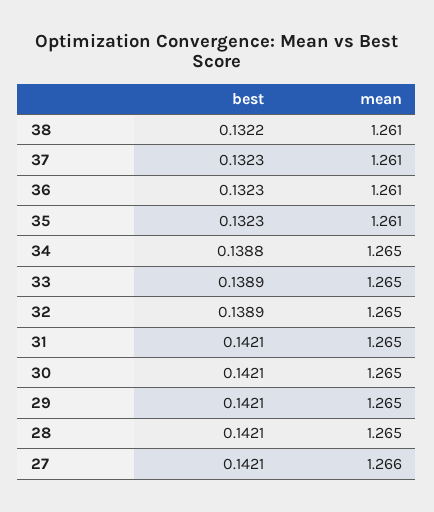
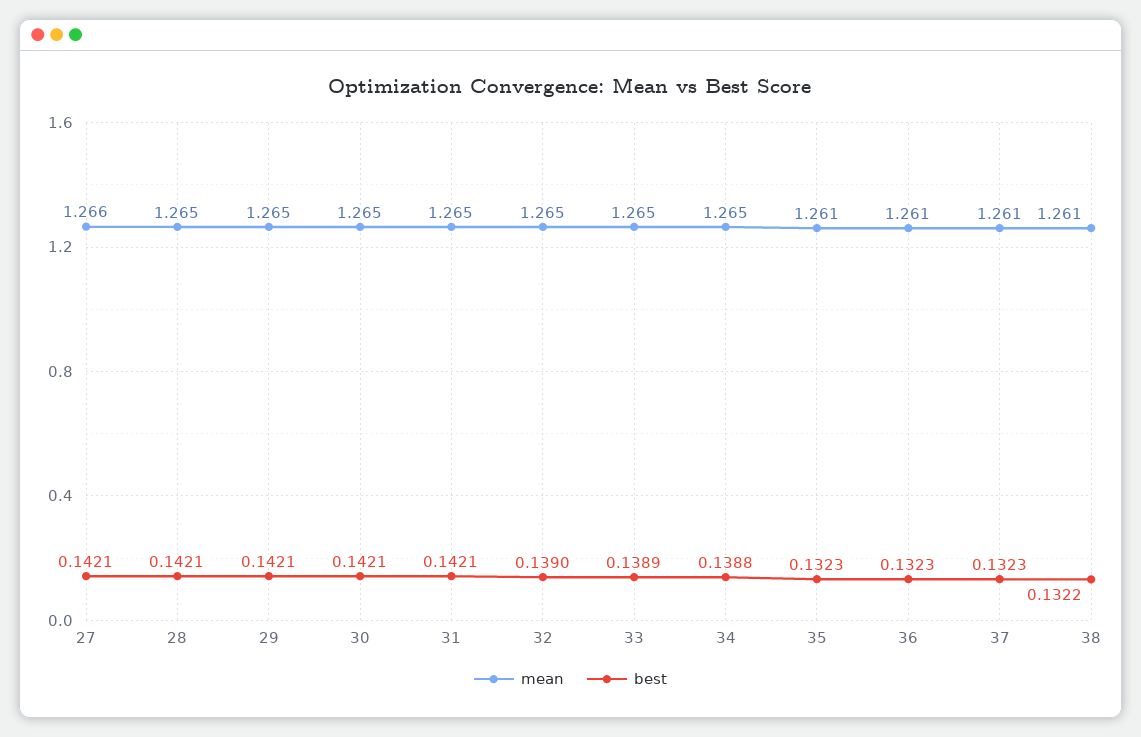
best, 32: 0.1389 -> 0.139

